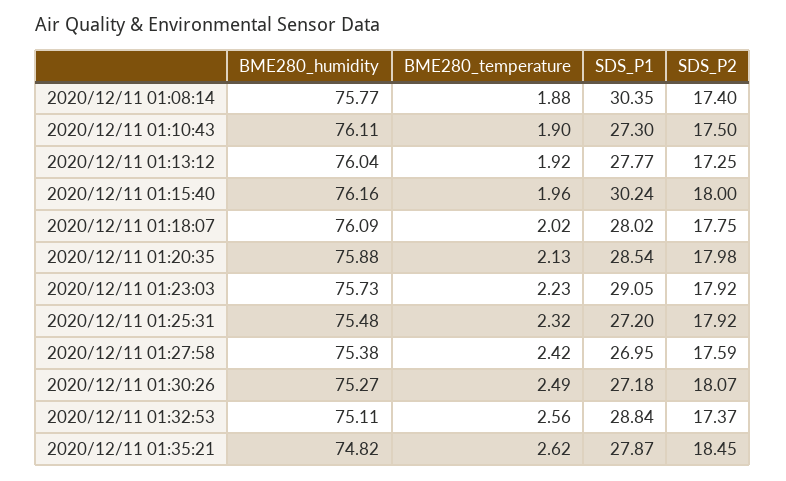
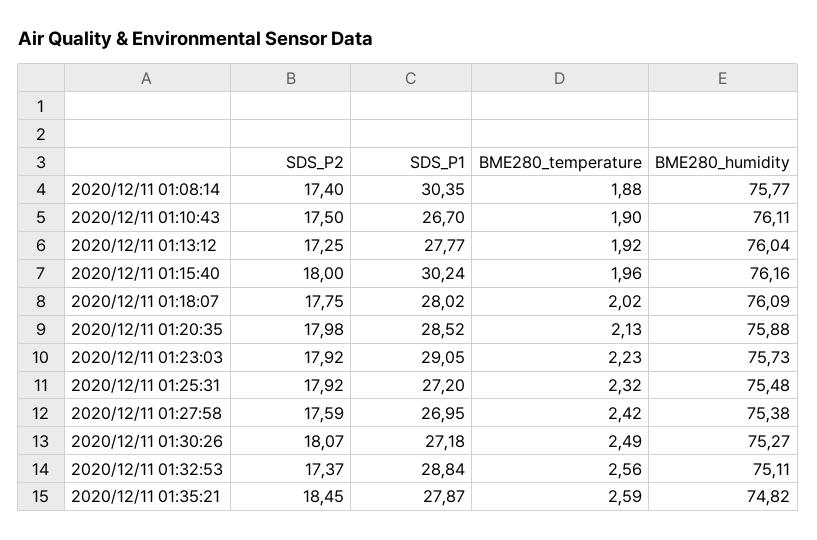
SDS_P1, 2020/12/11 01:10:43: 27.3 -> 26.7
SDS_P1, 2020/12/11 01:20:35: 28.54 -> 28.52
BME280_temperature, 2020/12/11 01:35:21: 2.62 -> 2.59

